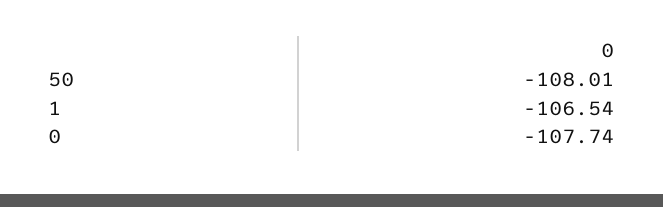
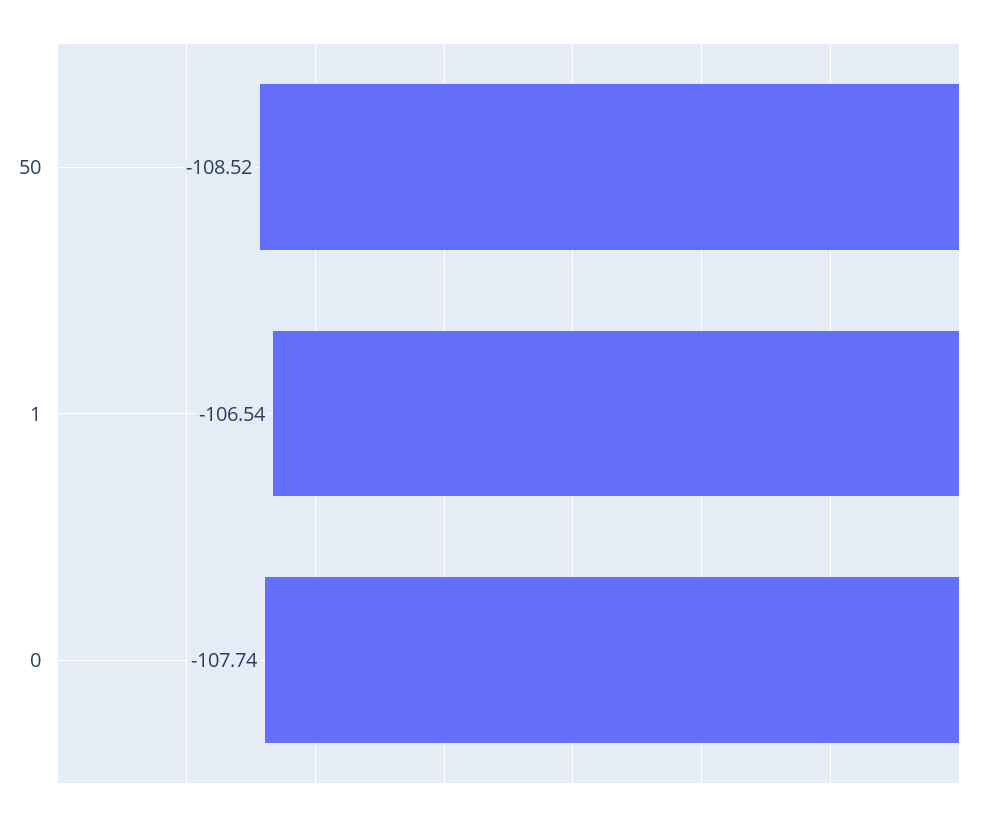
50: -108.01 -> -108.52

